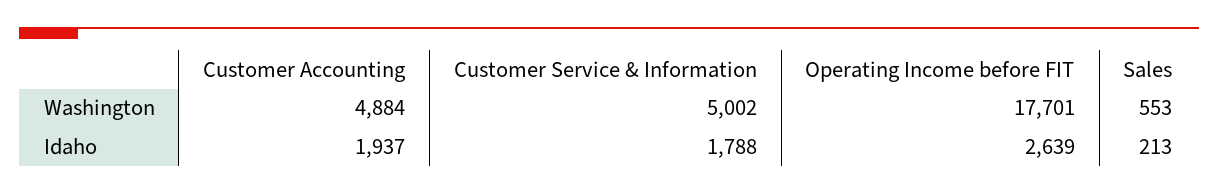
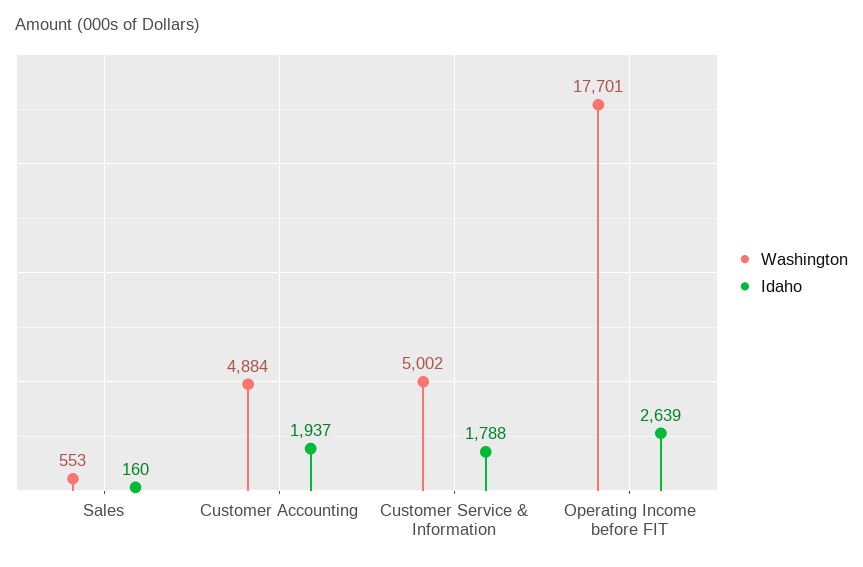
Idaho, Sales: 213 -> 160

